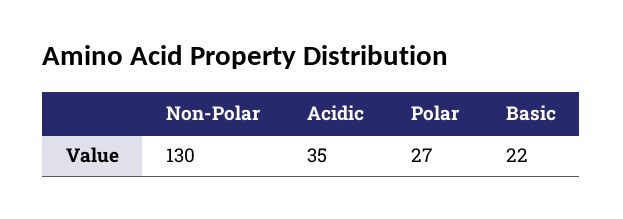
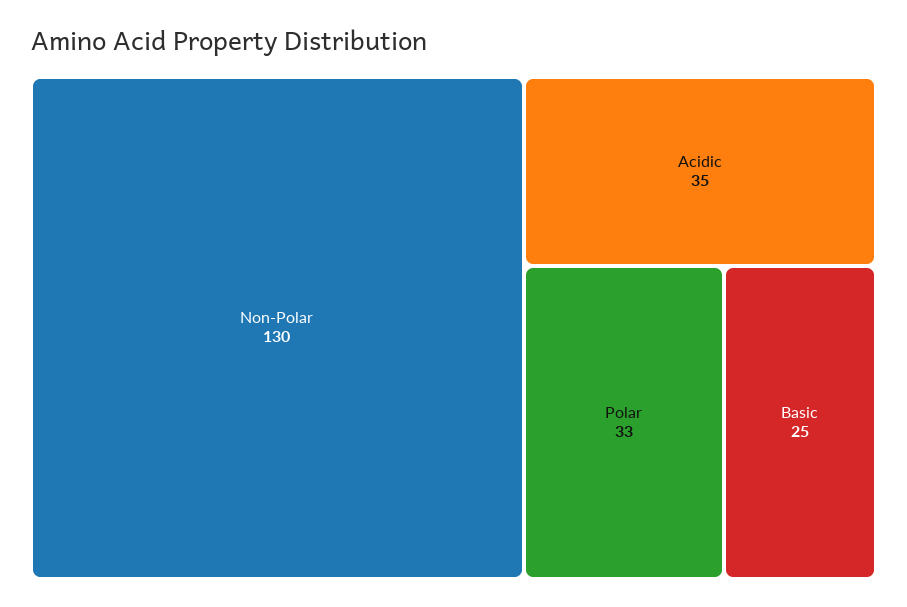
Polar: 27 -> 33
Basic: 22 -> 25

